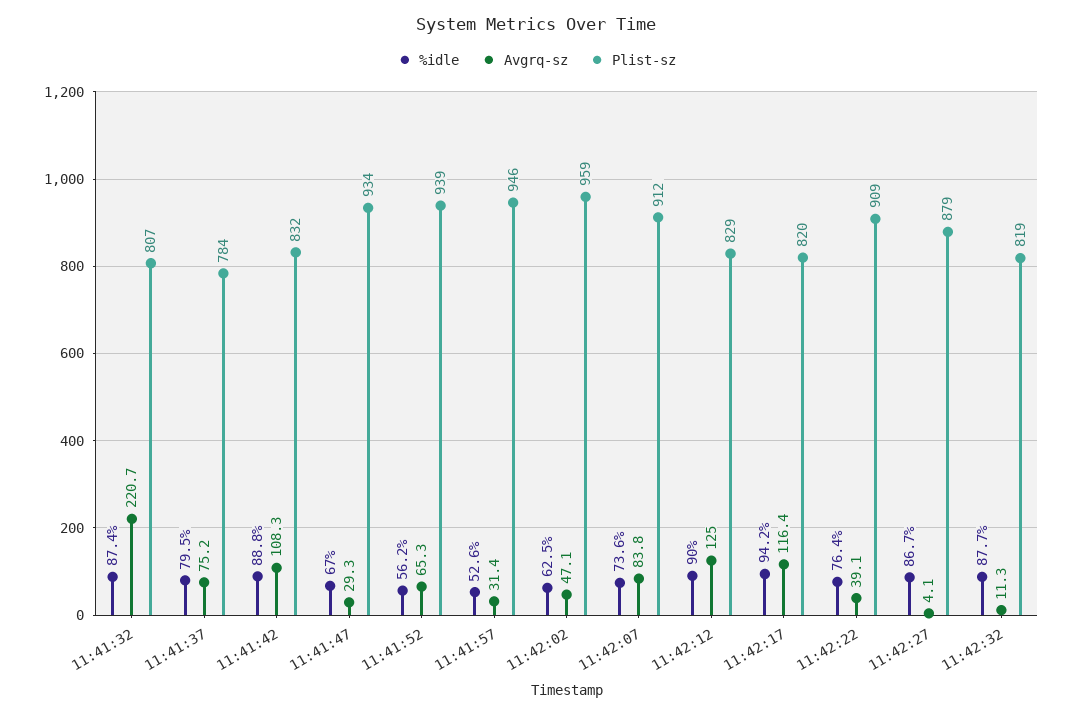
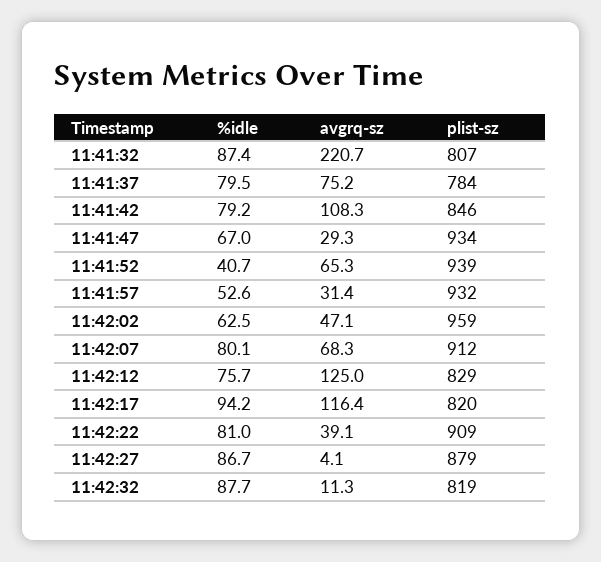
%idle, 11:41:42: 88.8 -> 79.2
Plist-sz, 11:41:42: 832 -> 846
%idle, 11:41:52: 56.2 -> 40.7
Plist-sz, 11:41:57: 946 -> 932
%idle, 11:42:07: 73.6 -> 80.1
Avgrq-sz, 11:42:07: 83.8 -> 68.3
%idle, 11:42:12: 90 -> 75.7
%idle, 11:42:22: 76.4 -> 81

